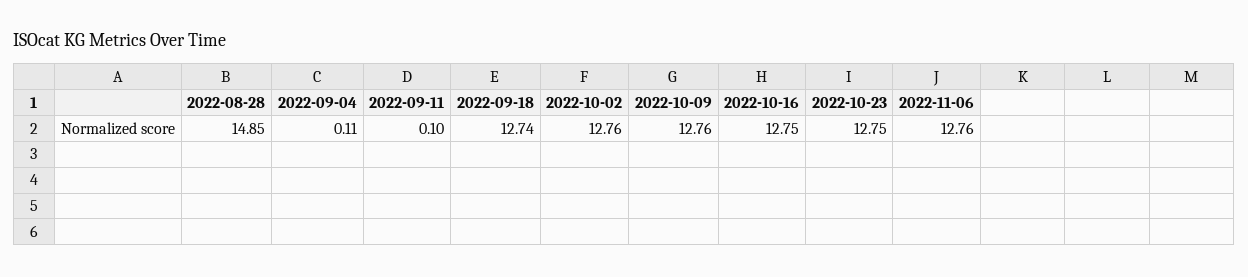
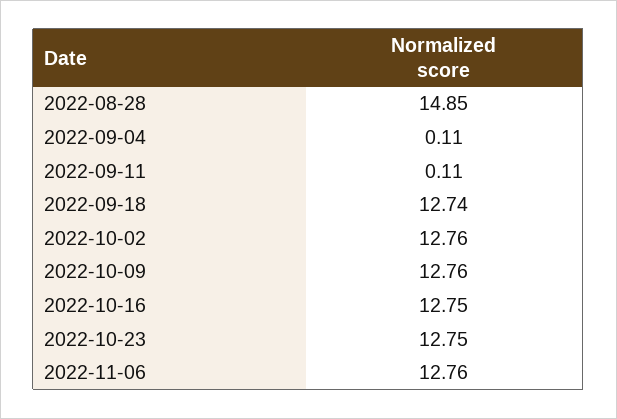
2022-09-11: 0.1 -> 0.11

